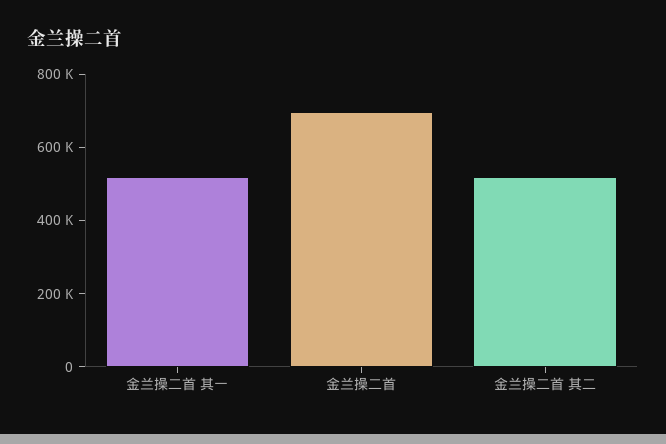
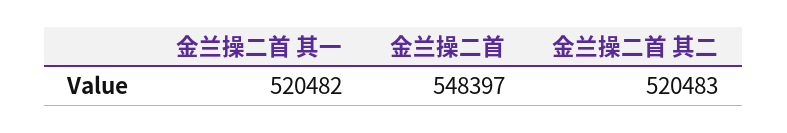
金兰操二首: 700000 -> 548397

